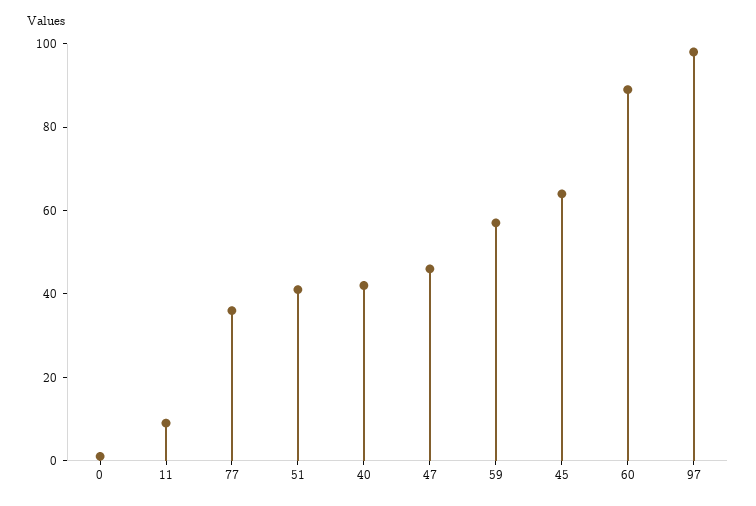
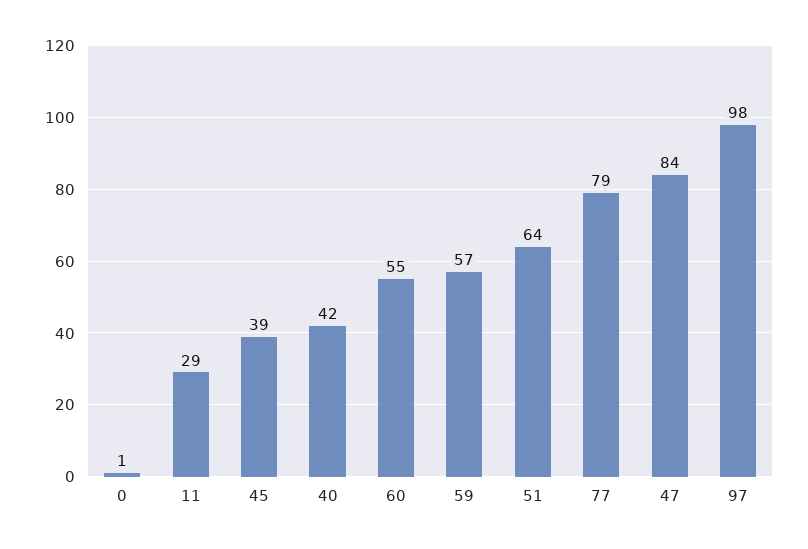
11: 10 -> 29
77: 35 -> 79
51: 40 -> 64
47: 45 -> 84
45: 65 -> 39
60: 90 -> 55

